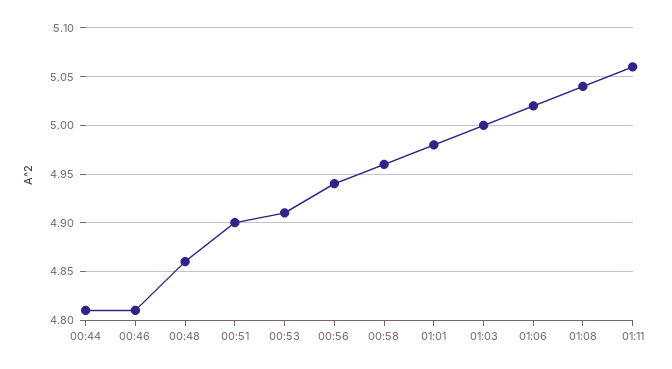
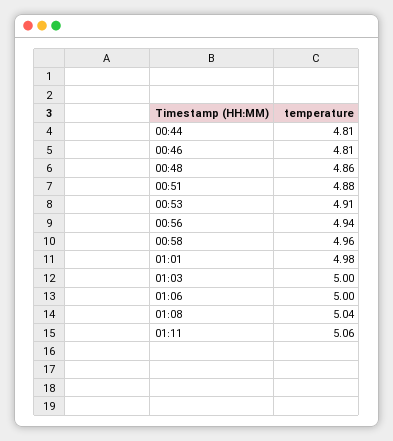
00:51: 4.9 -> 4.88
01:06: 5.02 -> 5

